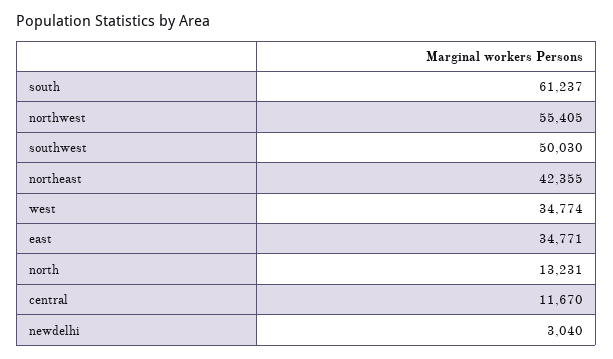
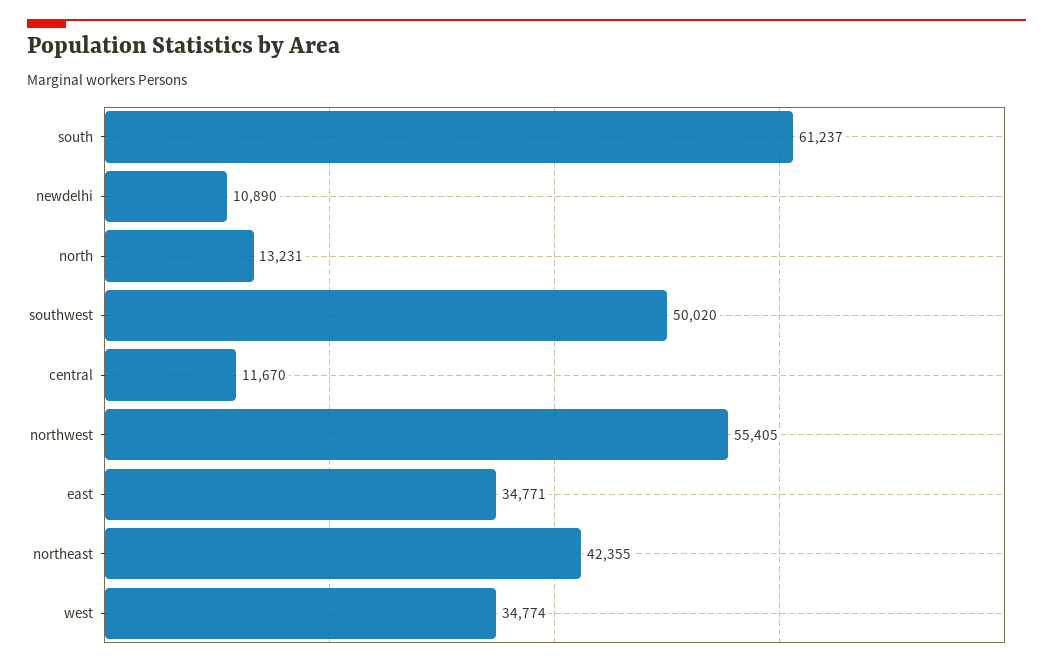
southwest: 50030 -> 50020
newdelhi: 3040 -> 10890

